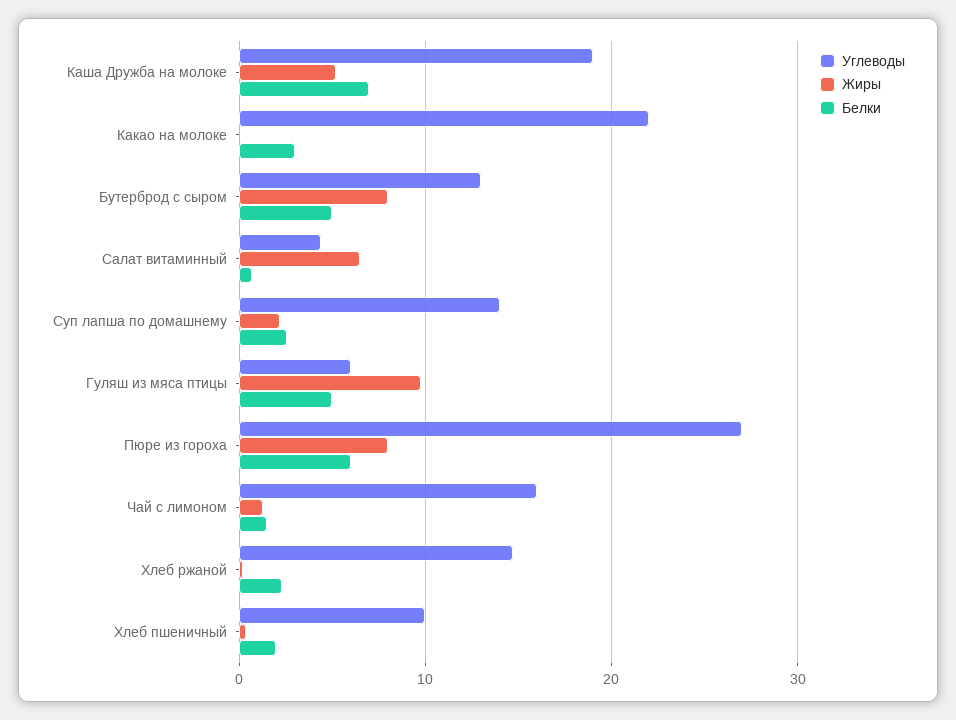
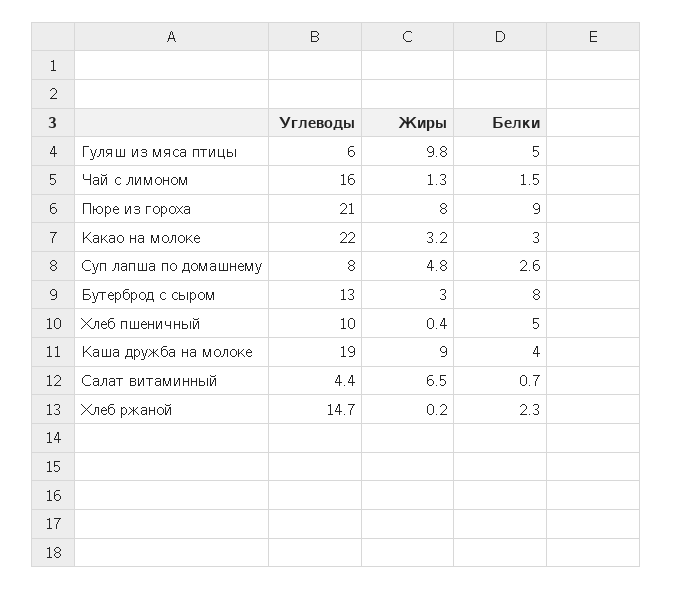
Жиры, Каша Дружба на молоке: 5 -> 9
Белки, Каша Дружба на молоке: 7 -> 4
Жиры, Какао на молоке: 0 -> 3.2
Жиры, Бутерброд с сыром: 8 -> 3
Белки, Бутерброд с сыром: 5 -> 8
Углеводы, Суп лапша по домашнему: 14 -> 8
Жиры, Суп лапша по домашнему: 2 -> 4.8
Углеводы, Пюре из гороха: 27 -> 21
Белки, Пюре из гороха: 6 -> 9
Белки, Хлеб пшеничный: 2 -> 5

